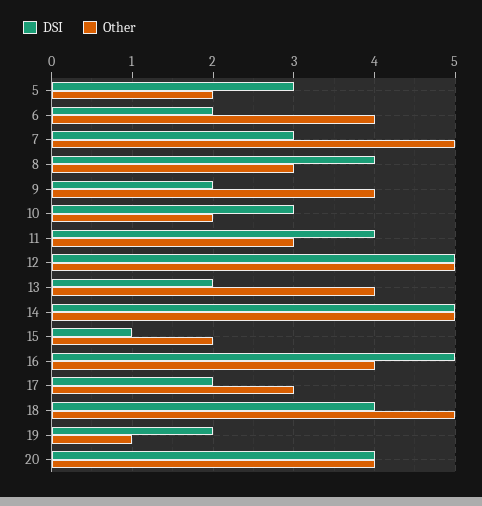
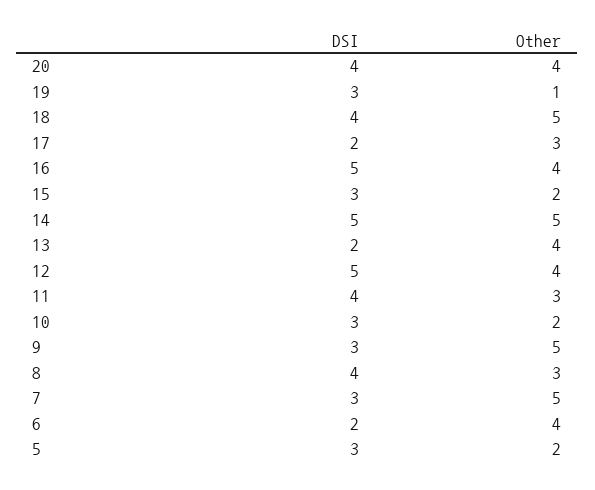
DSI, 9: 2 -> 3
Other, 9: 4 -> 5
Other, 12: 5 -> 4
DSI, 15: 1 -> 3
DSI, 19: 2 -> 3

